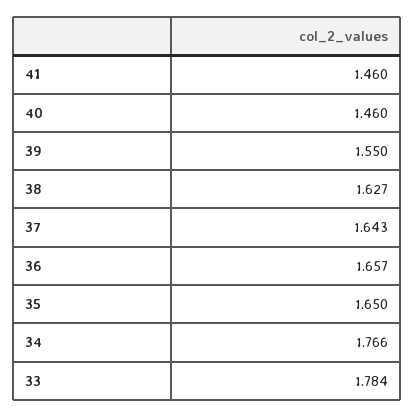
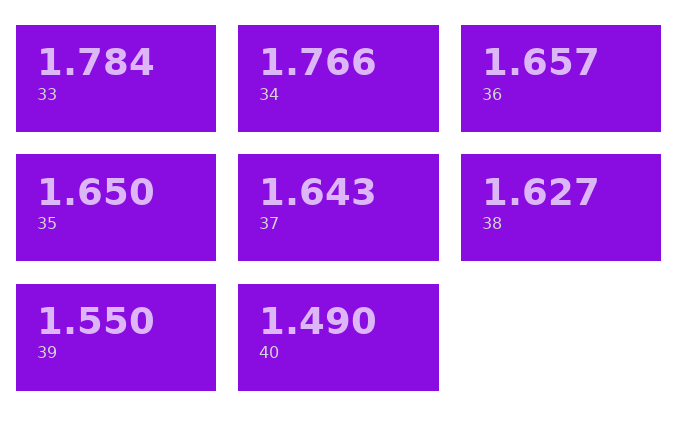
41: 1.46 -> none
40: 1.46 -> 1.49

